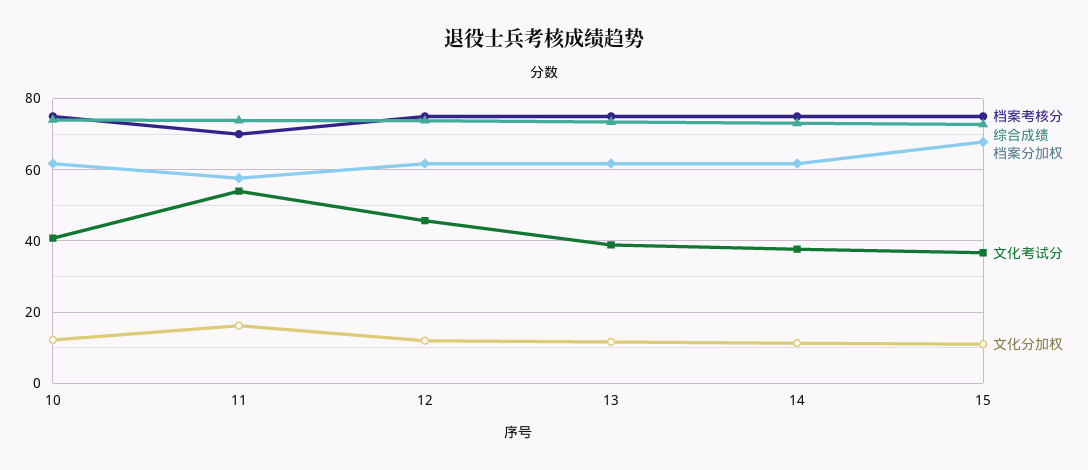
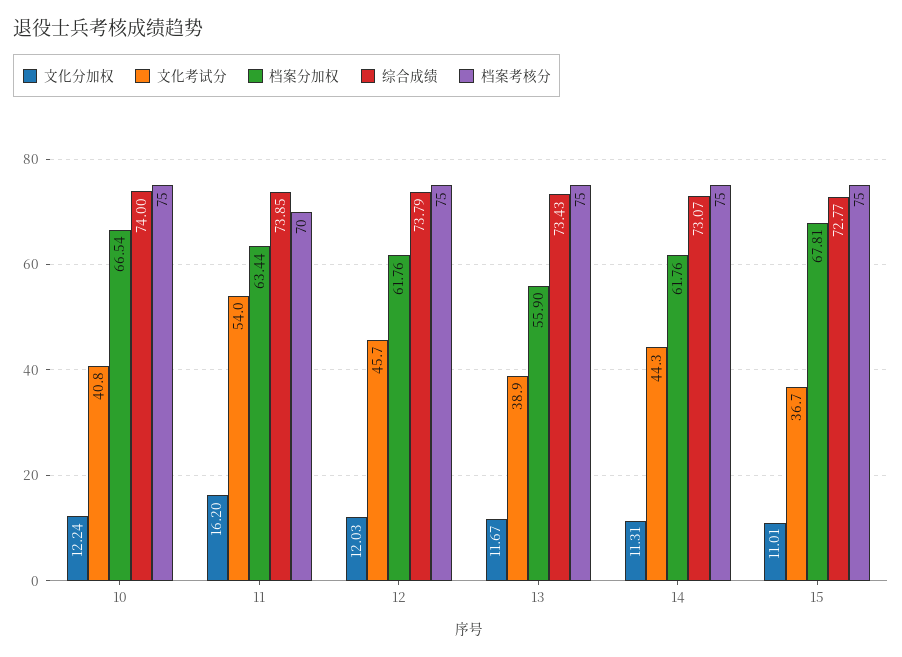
档案分加权, 10: 62 -> 66.54
档案分加权, 11: 58 -> 63.44
档案分加权, 13: 62 -> 55.9
文化考试分, 14: 38 -> 44.3

